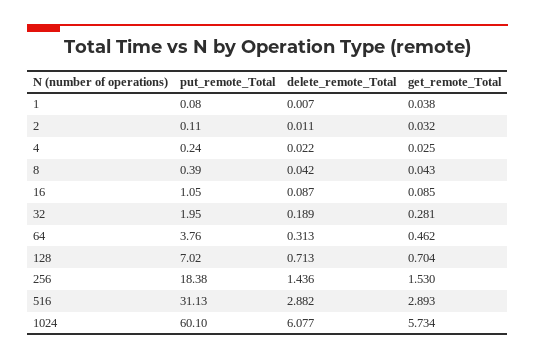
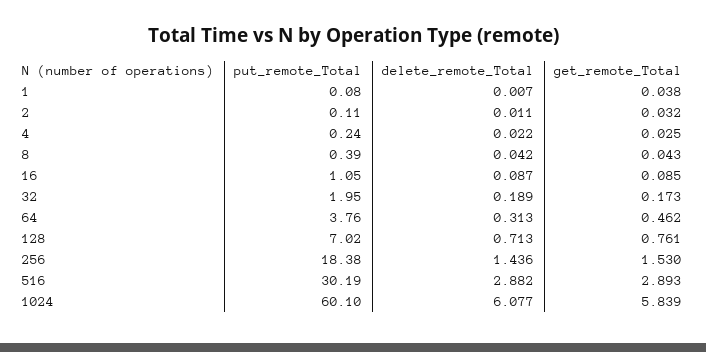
get_remote_Total, 32: 0.281 -> 0.173
get_remote_Total, 128: 0.704 -> 0.761
put_remote_Total, 516: 31.13 -> 30.19
get_remote_Total, 1024: 5.734 -> 5.839

